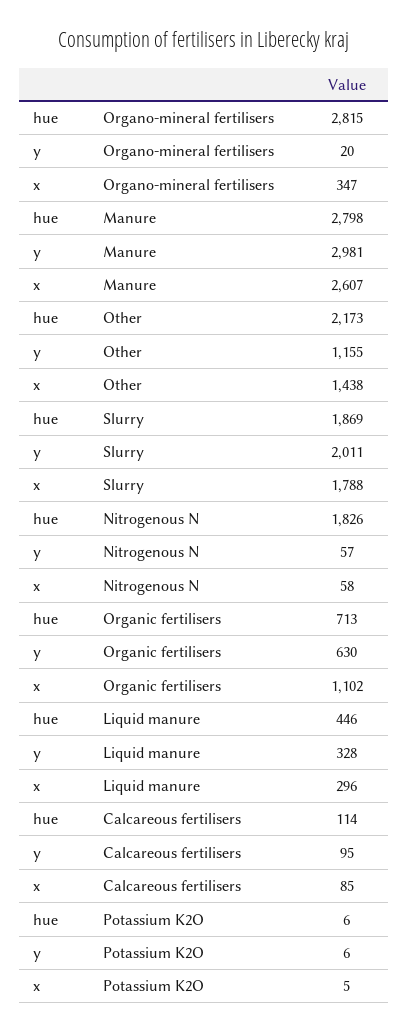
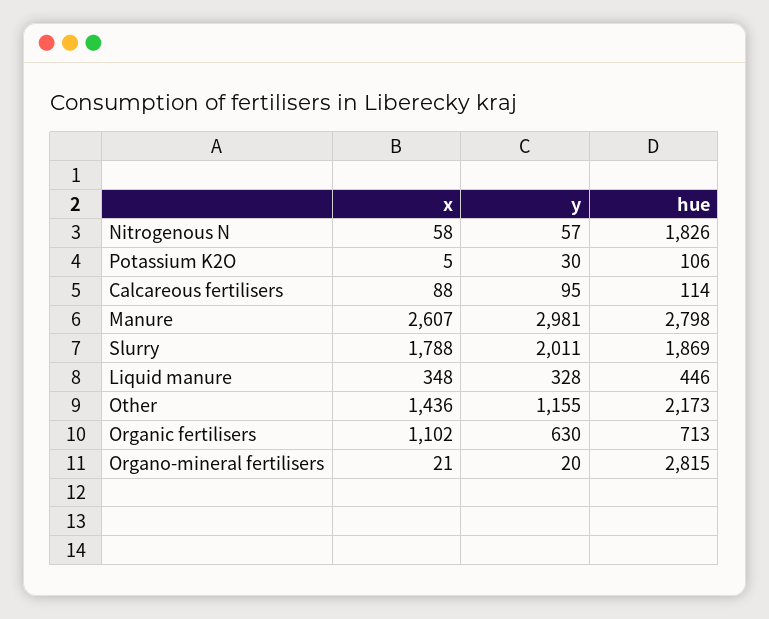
x, Organo-mineral fertilisers: 347 -> 21
x, Other: 1438 -> 1436
x, Liquid manure: 296 -> 348
x, Calcareous fertilisers: 85 -> 88
hue, Potassium K2O: 6 -> 106
y, Potassium K2O: 6 -> 30

